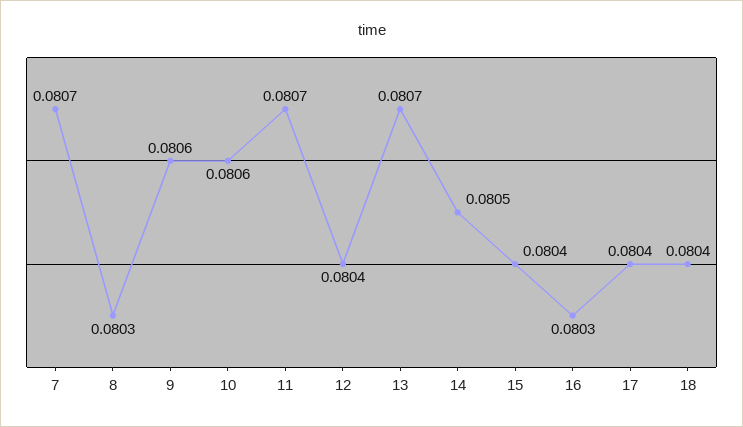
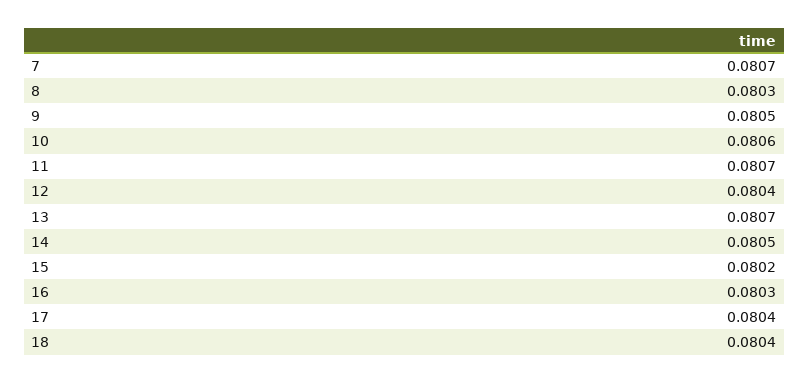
9: 0.0806 -> 0.0805
15: 0.0804 -> 0.0802

